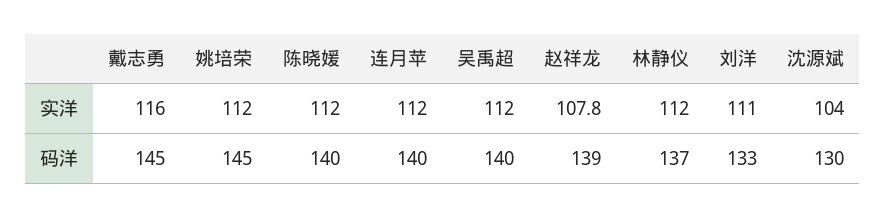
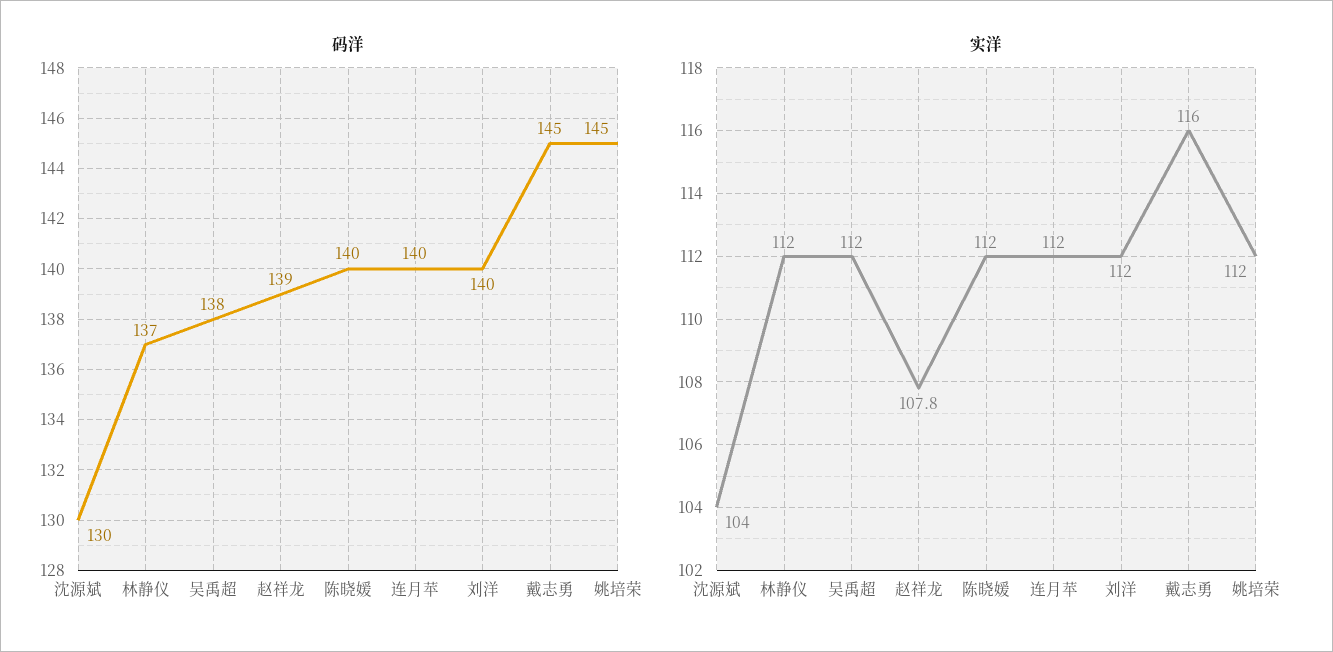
实洋, 刘洋: 111 -> 112
码洋, 吴禹超: 140 -> 138
码洋, 刘洋: 133 -> 140

